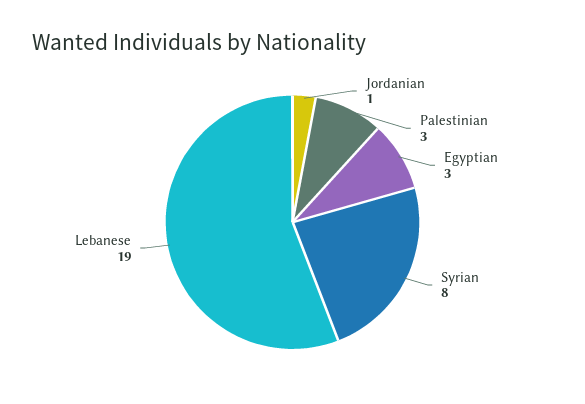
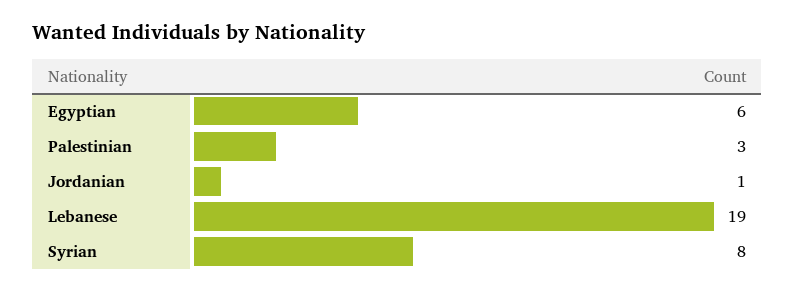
Egyptian: 3 -> 6

